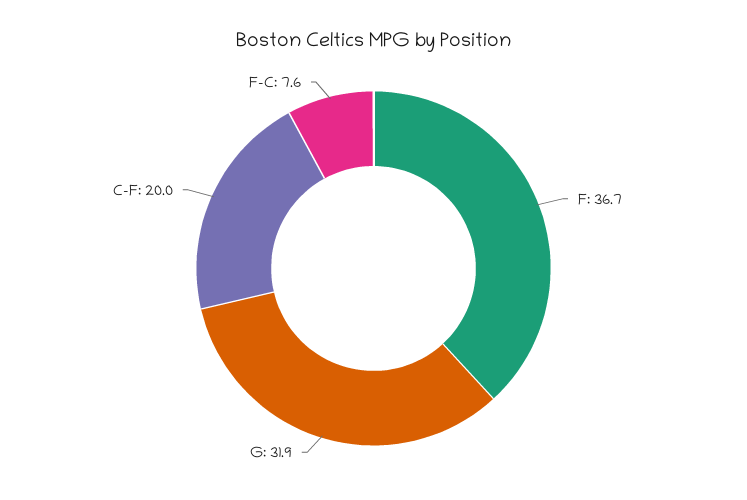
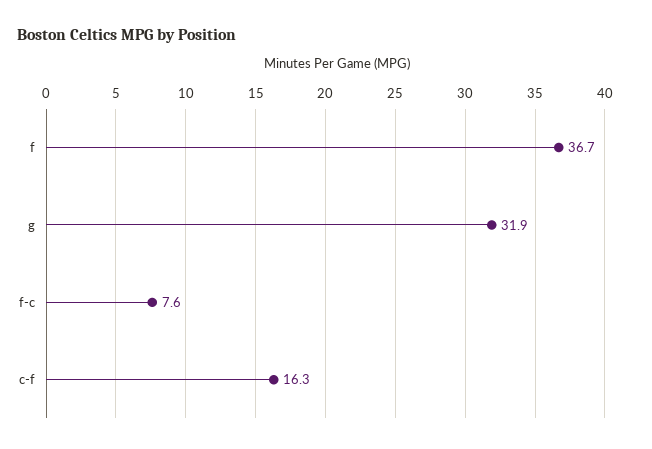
C-F: 20 -> 16.3

